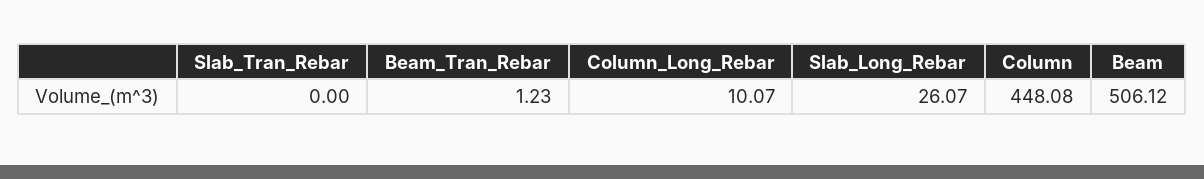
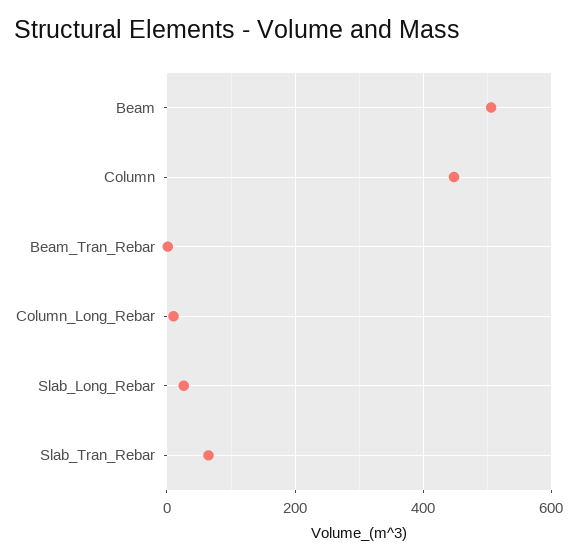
Slab_Tran_Rebar: 0 -> 60

